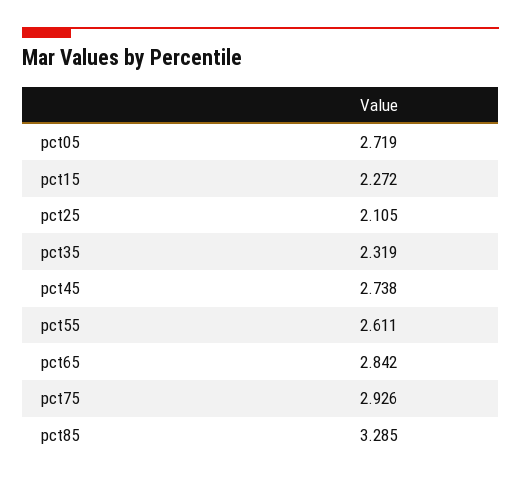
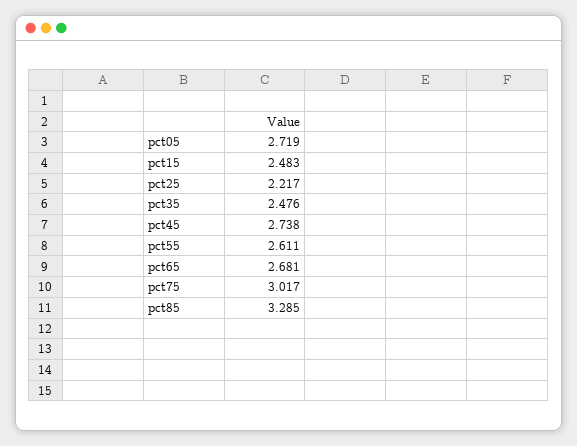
pct15: 2.272 -> 2.483
pct25: 2.105 -> 2.217
pct35: 2.319 -> 2.476
pct65: 2.842 -> 2.681
pct75: 2.926 -> 3.017

